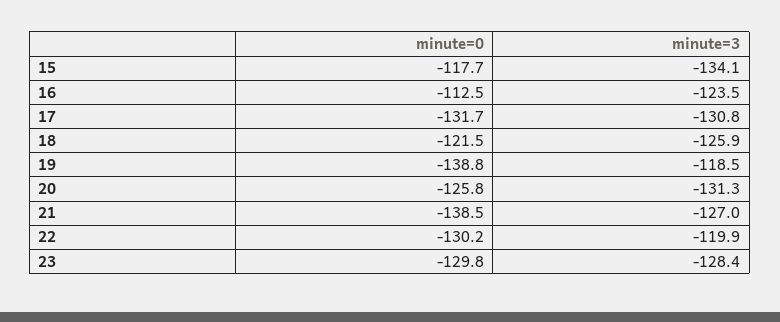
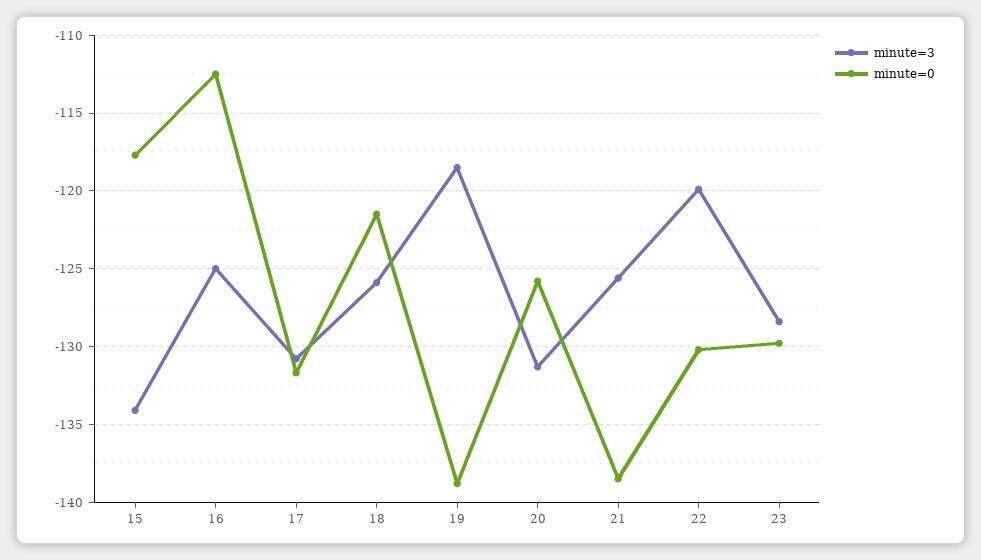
minute=3, 16: -123.5 -> -125
minute=3, 21: -127 -> -125.5

